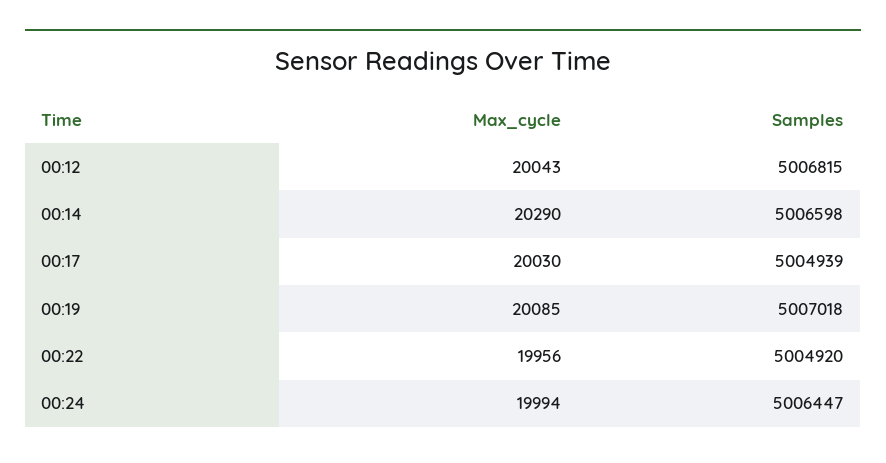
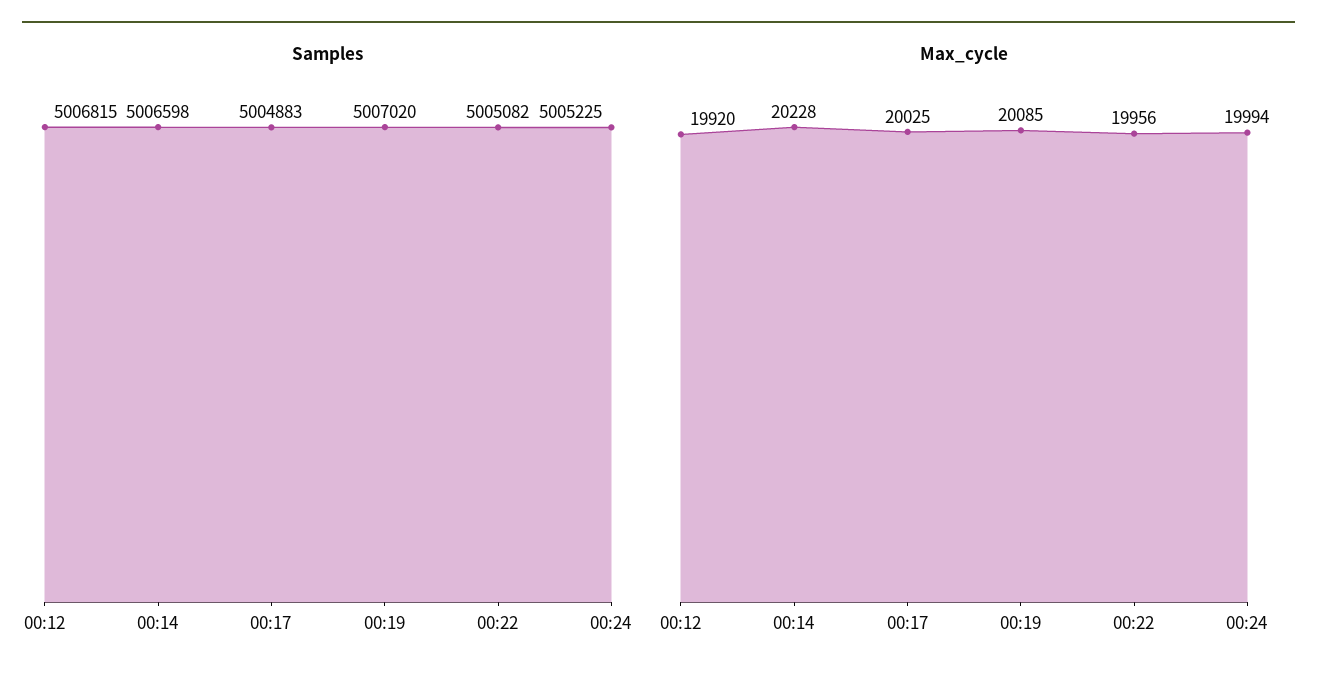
Max_cycle, 00:12: 20043 -> 19920
Max_cycle, 00:14: 20290 -> 20228
Max_cycle, 00:17: 20030 -> 20025
Samples, 00:17: 5004939 -> 5004883
Samples, 00:19: 5007018 -> 5007020
Samples, 00:22: 5004920 -> 5005082
Samples, 00:24: 5006447 -> 5005225

